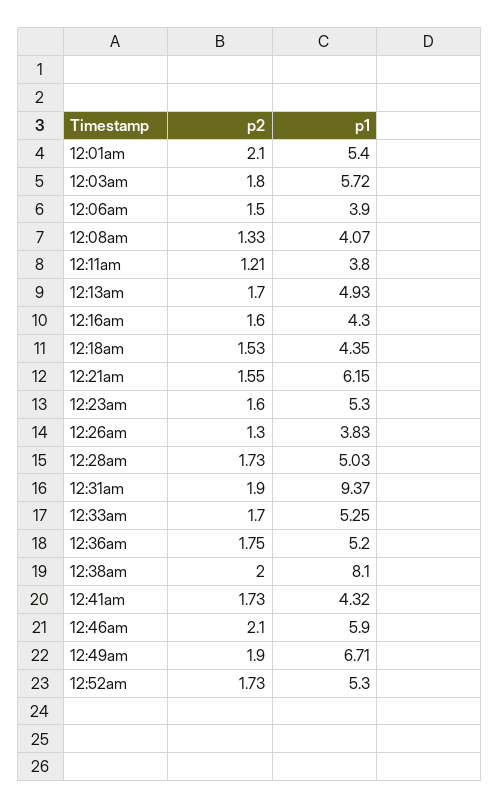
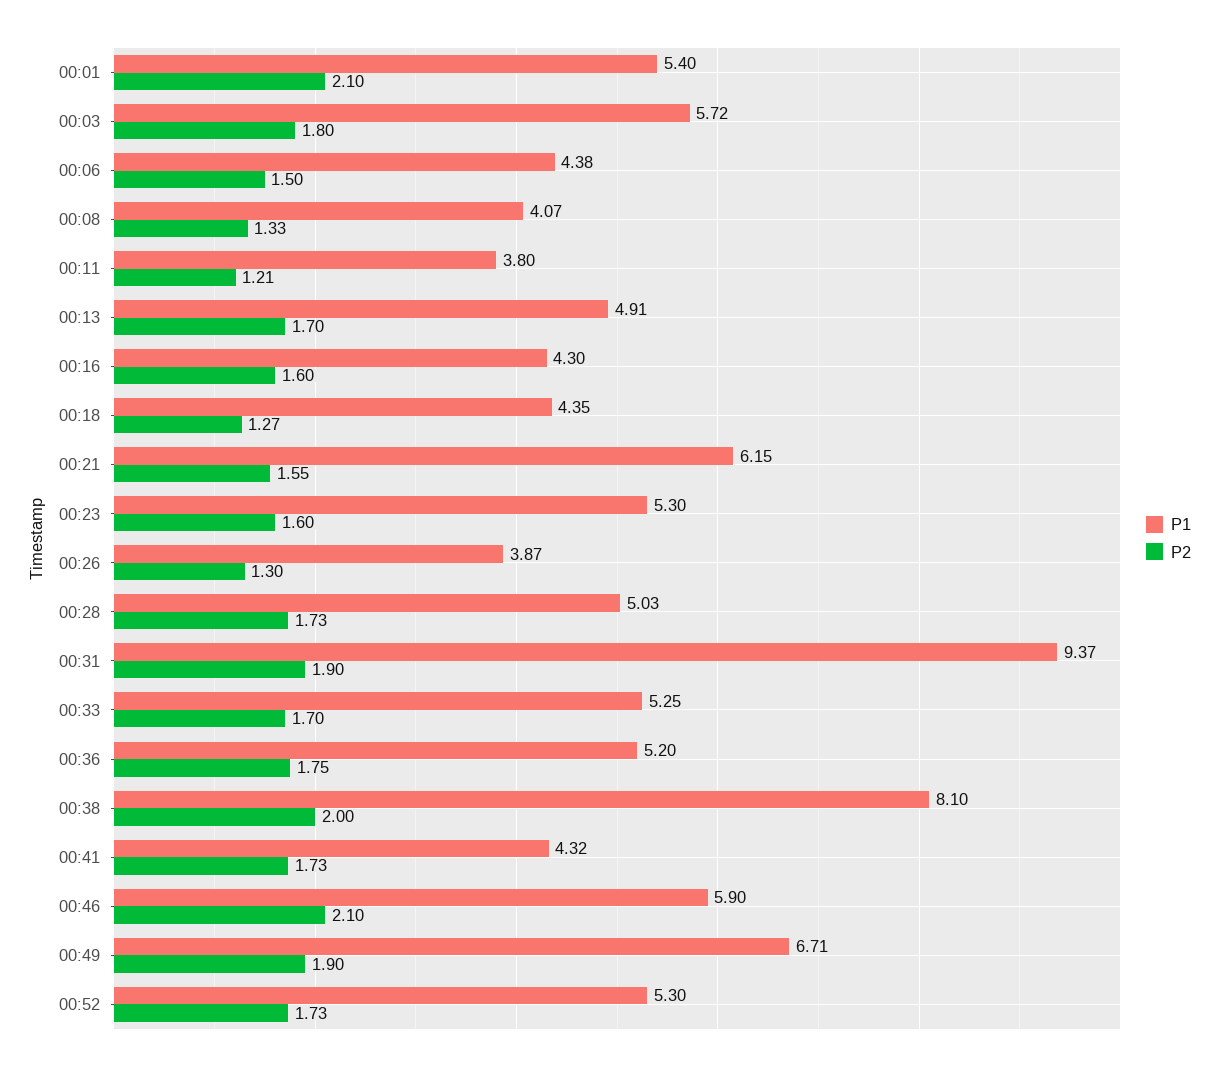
p1, 12:06am: 3.9 -> 4.38
p1, 12:13am: 4.93 -> 4.91
p2, 12:18am: 1.53 -> 1.27
p1, 12:26am: 3.83 -> 3.87

